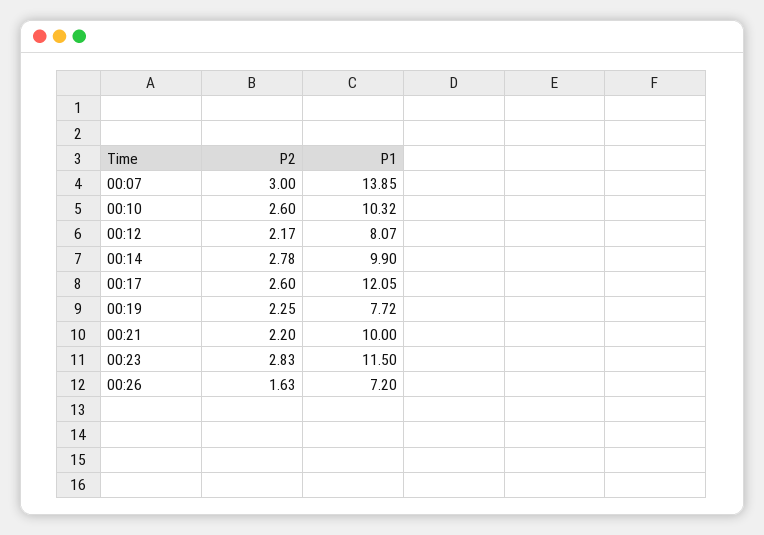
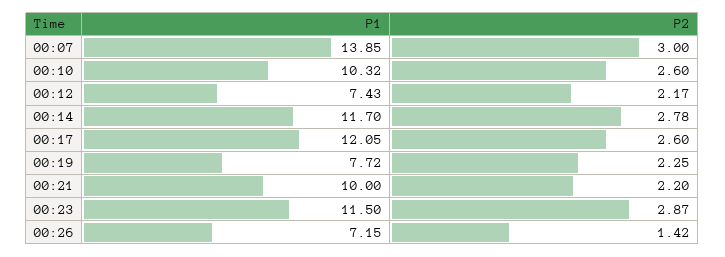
P1, 00:12: 8.07 -> 7.43
P1, 00:14: 9.9 -> 11.7
P2, 00:23: 2.83 -> 2.87
P2, 00:26: 1.63 -> 1.42
P1, 00:26: 7.2 -> 7.15

